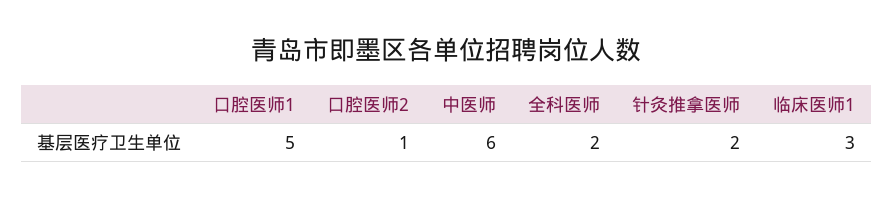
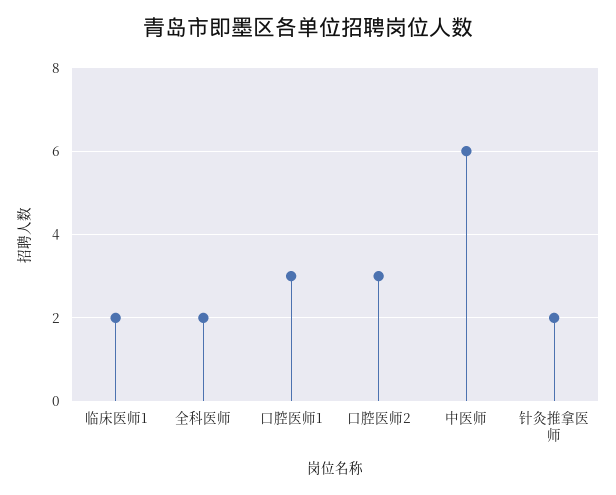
口腔医师1: 5 -> 3
口腔医师2: 1 -> 3
临床医师1: 3 -> 2

